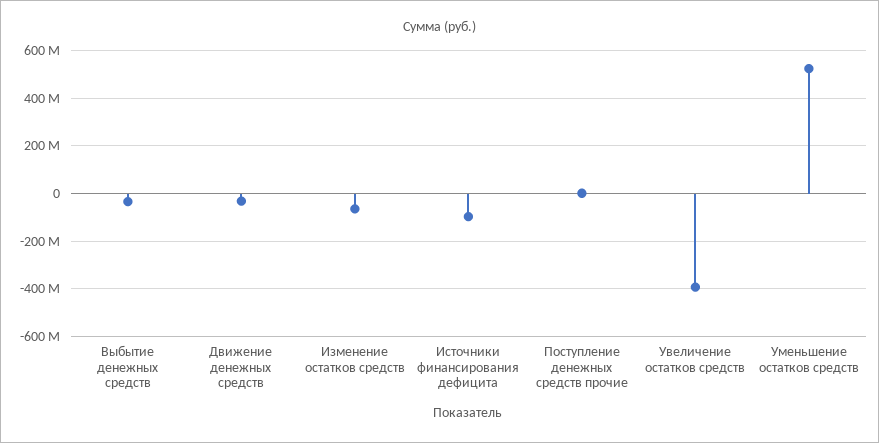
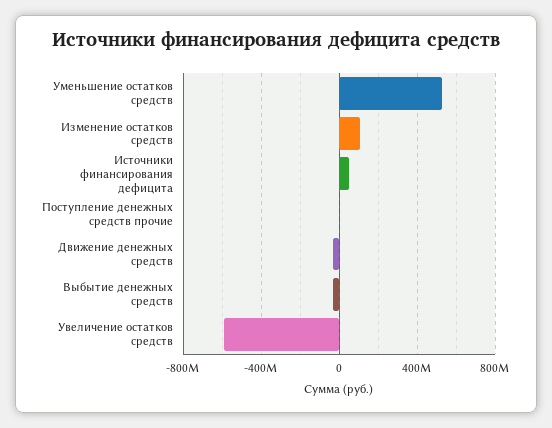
Изменение остатков средств: -50000000 -> 100000000
Источники финансирования дефицита: -100000000 -> 50000000
Увеличение остатков средств: -400000000 -> -600000000

